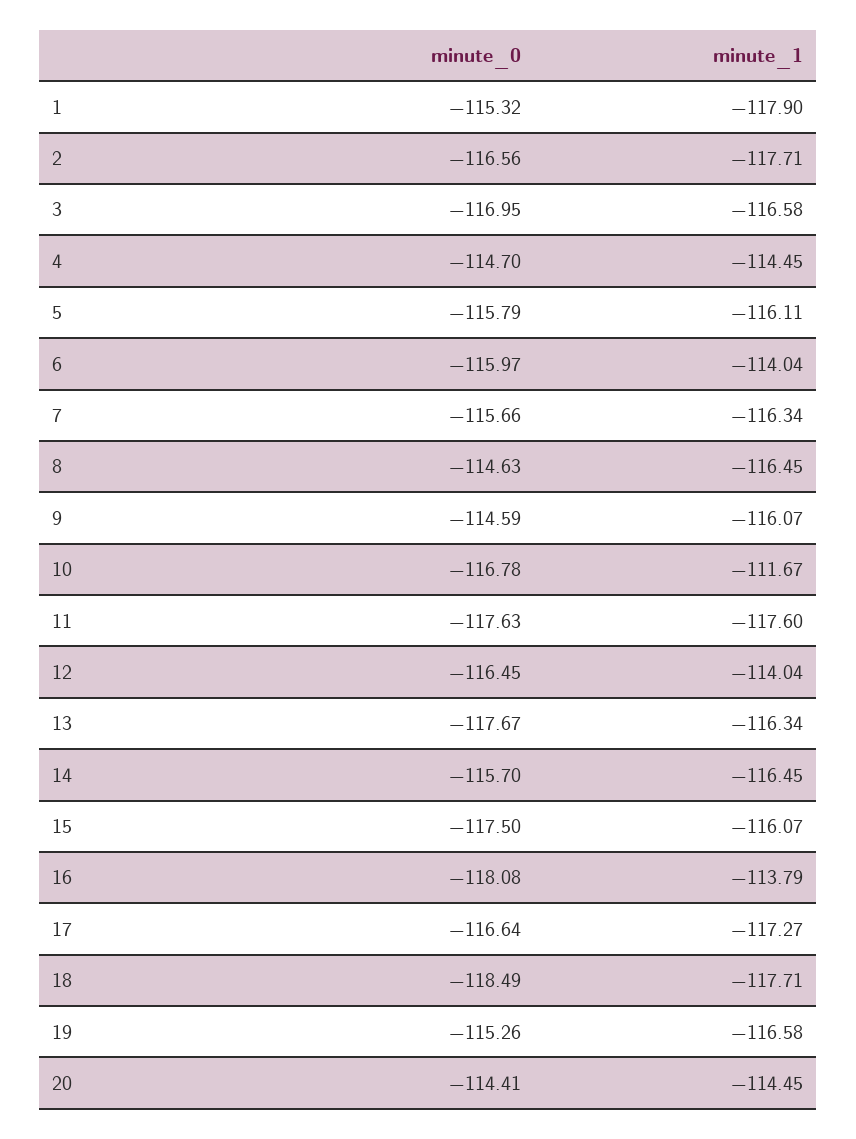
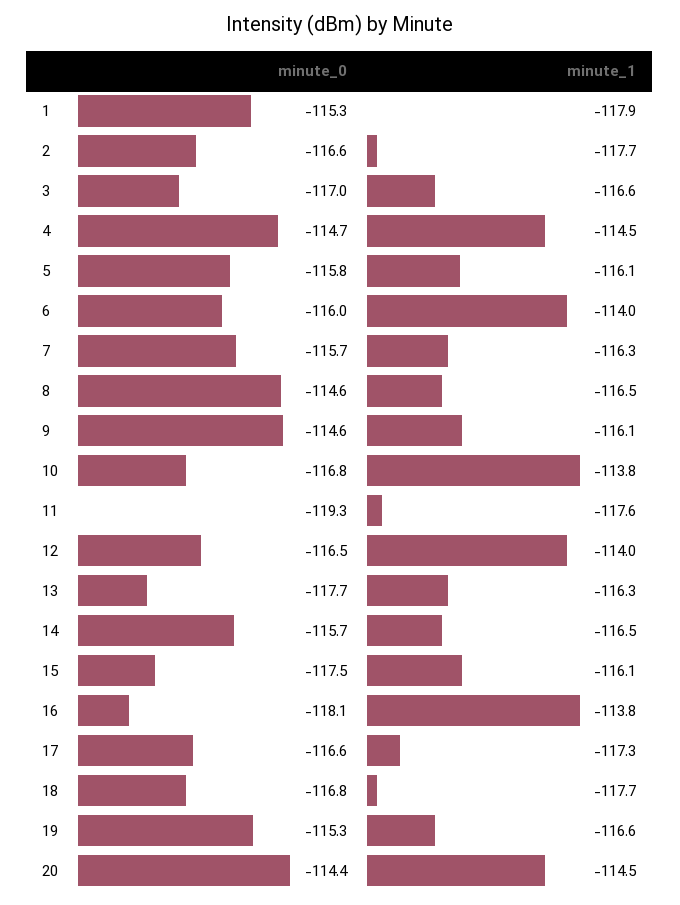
minute_1, 10: -111.67 -> -113.8
minute_0, 11: -117.63 -> -119.3
minute_0, 18: -118.49 -> -116.8

